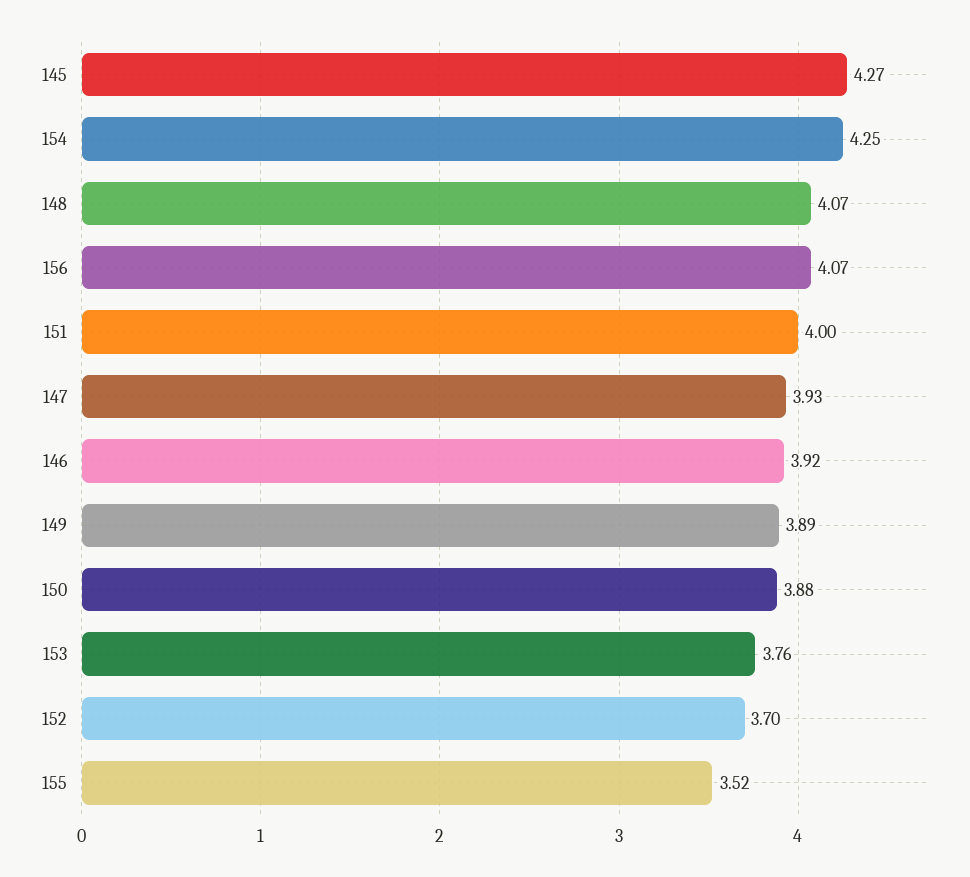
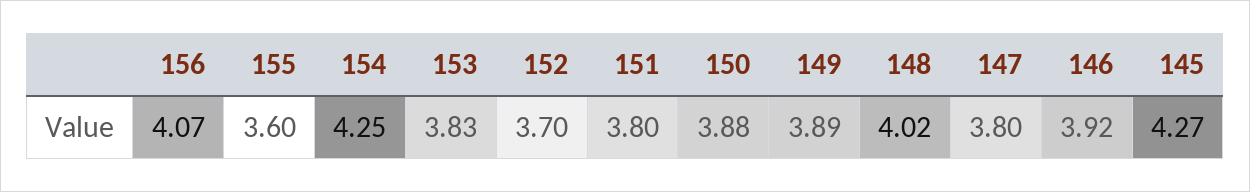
148: 4.07 -> 4.02
151: 4 -> 3.8
147: 3.93 -> 3.8
153: 3.76 -> 3.83
155: 3.52 -> 3.6

